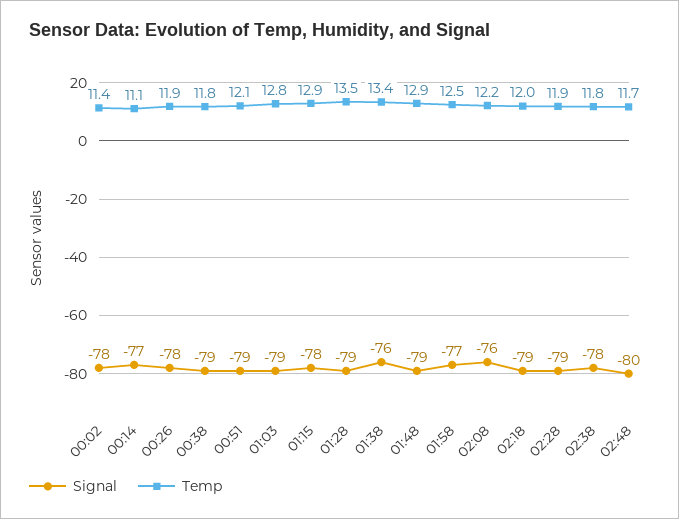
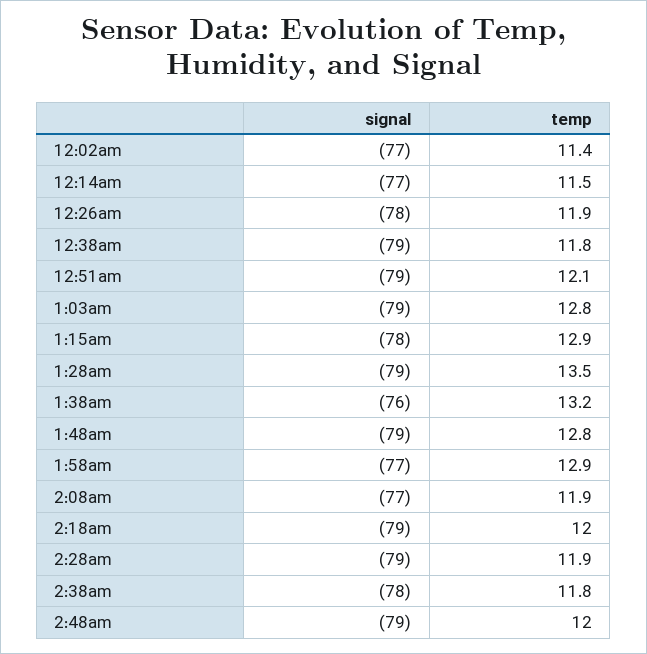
Signal, 00:02: -78 -> -77
Temp, 00:14: 11.1 -> 11.5
Temp, 01:38: 13.4 -> 13.2
Temp, 01:48: 12.9 -> 12.8
Temp, 01:58: 12.5 -> 12.9
Signal, 02:08: -76 -> -77
Temp, 02:08: 12.2 -> 11.9
Signal, 02:48: -80 -> -79
Temp, 02:48: 11.7 -> 12

